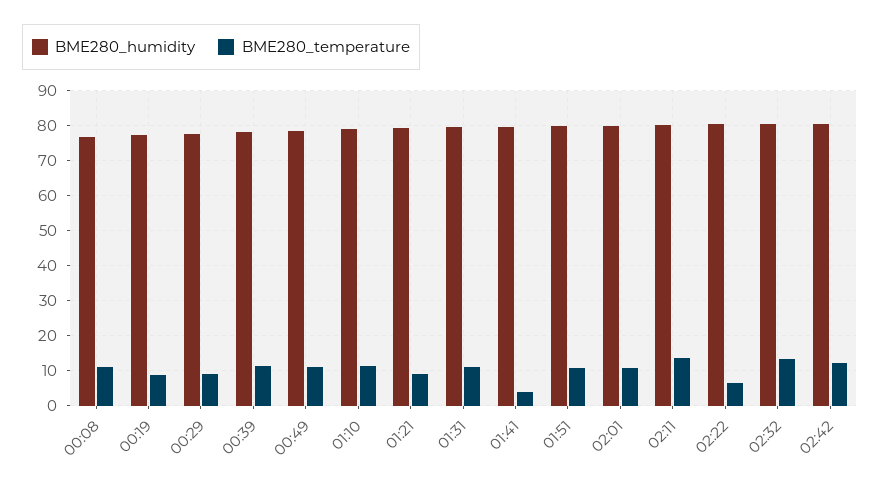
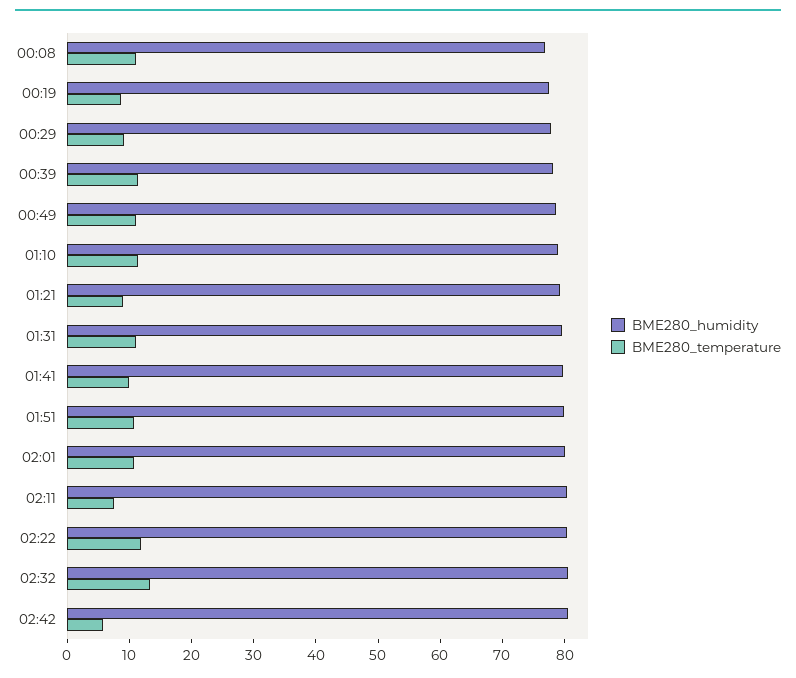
BME280_temperature, 01:41: 4 -> 10
BME280_temperature, 02:11: 14 -> 8
BME280_temperature, 02:22: 6 -> 12
BME280_temperature, 02:42: 12 -> 6

